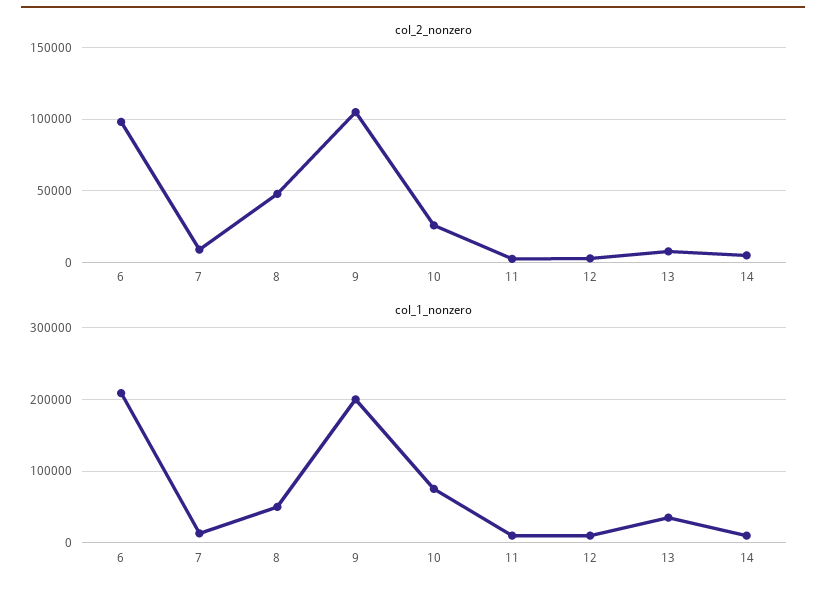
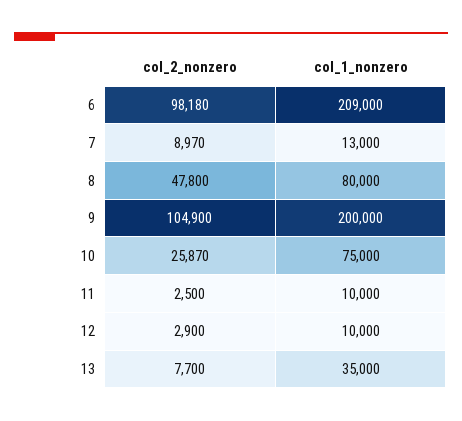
col_2_nonzero, 14: 5000 -> none
col_1_nonzero, 8: 50000 -> 80000
col_1_nonzero, 14: 10000 -> none

